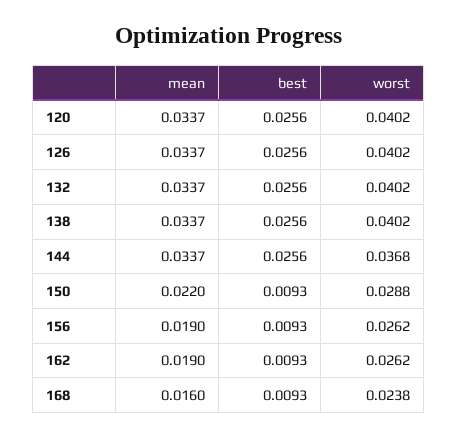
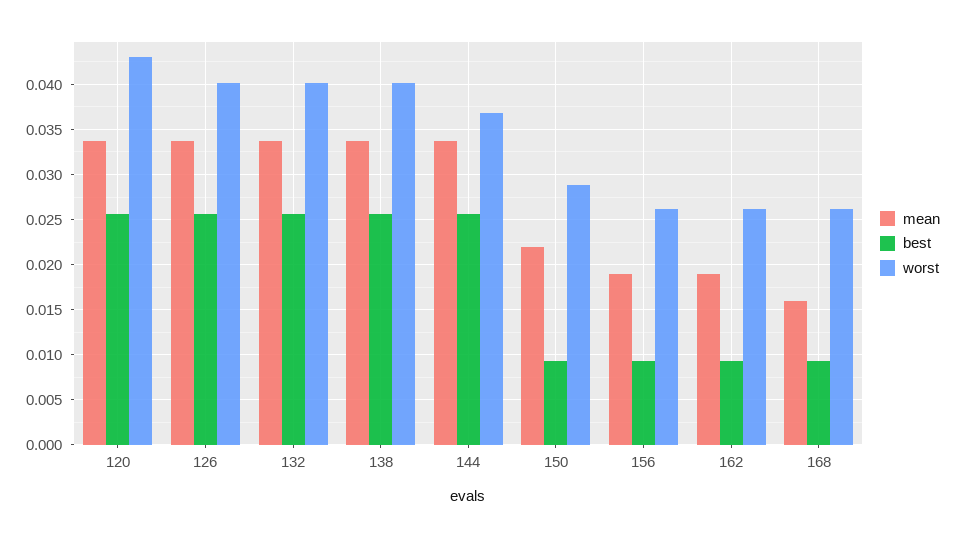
worst, 120: 0.0402 -> 0.043
worst, 168: 0.0238 -> 0.026

